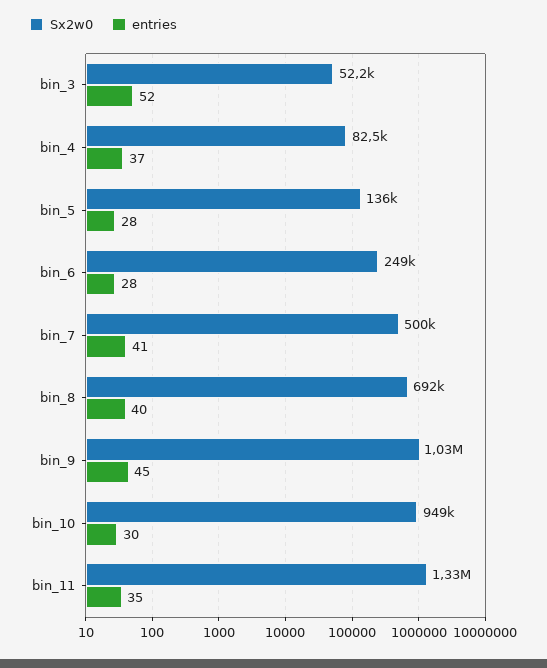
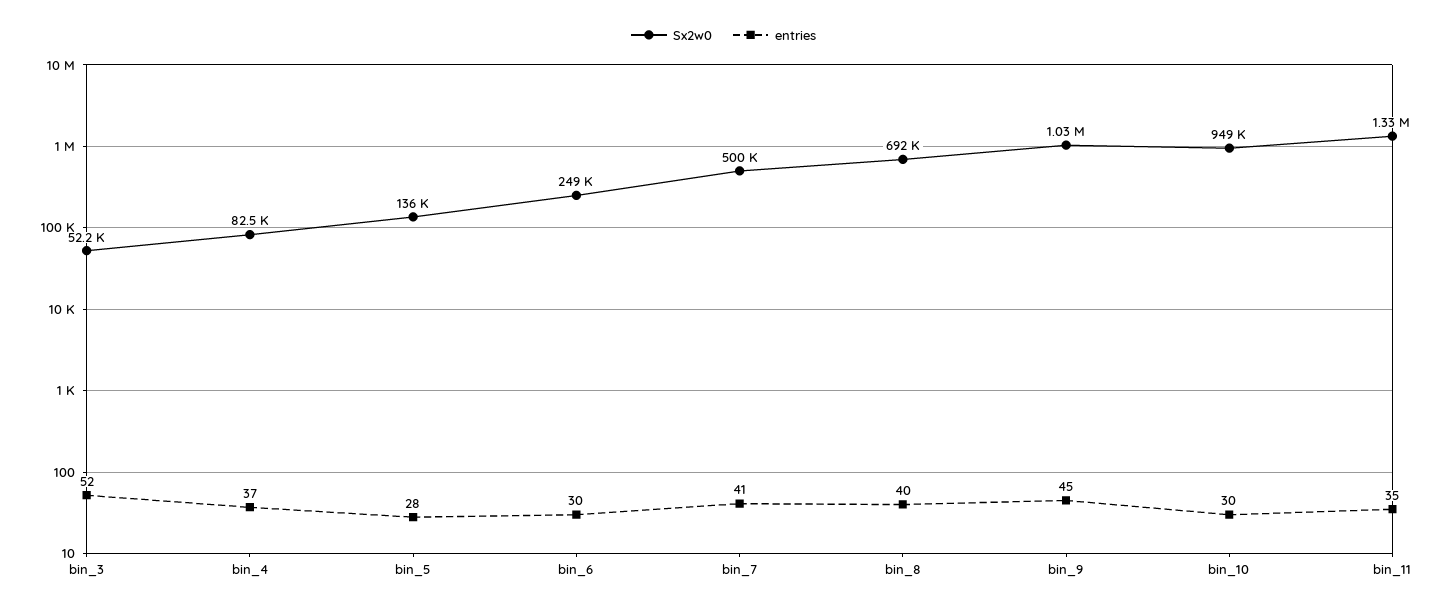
entries, bin_6: 28 -> 30

